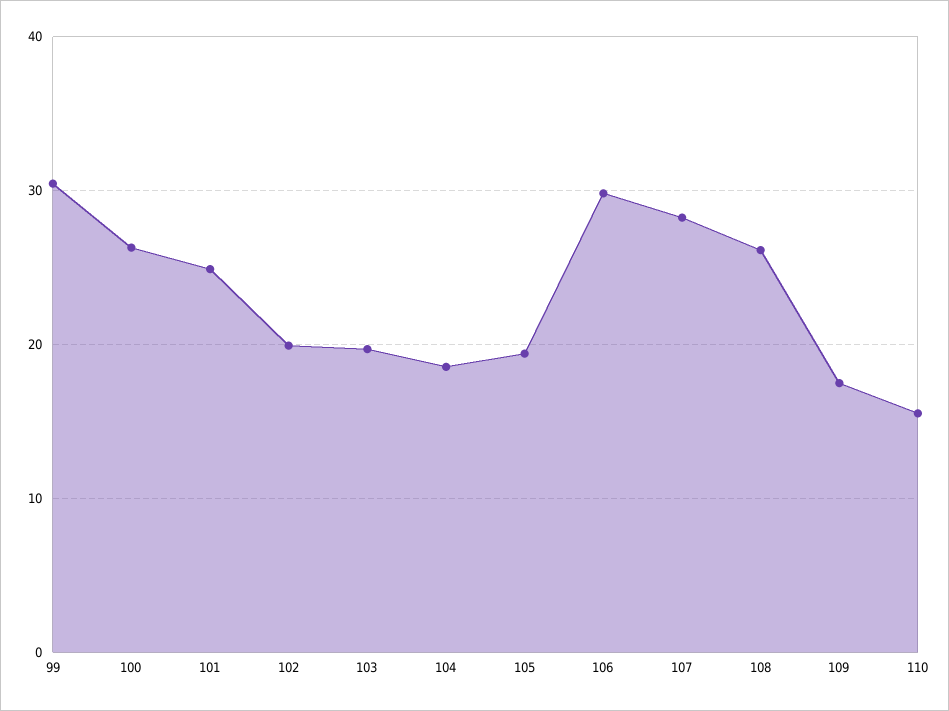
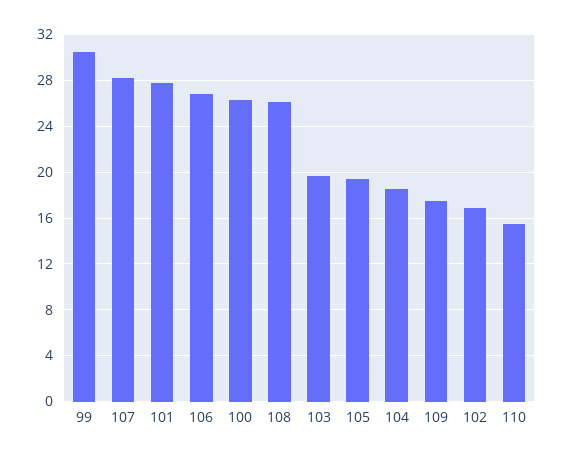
101: 25 -> 28
102: 20 -> 17
106: 30 -> 27

